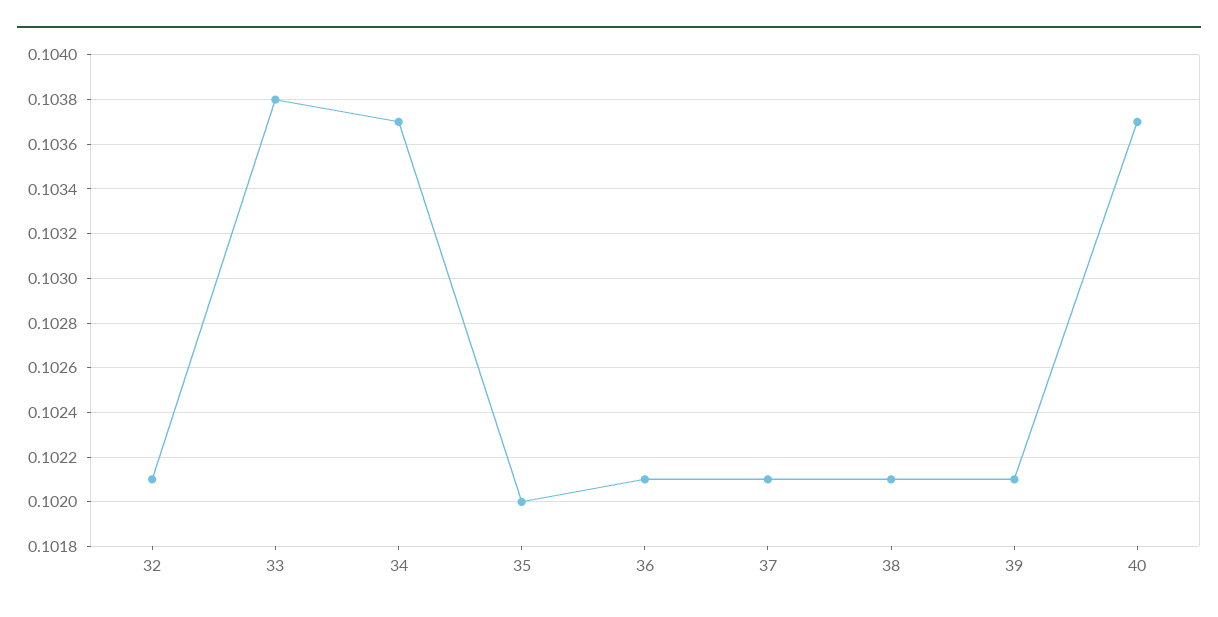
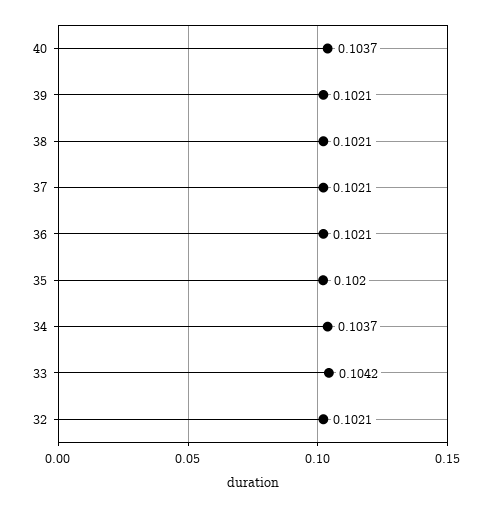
33: 0.1038 -> 0.1042

